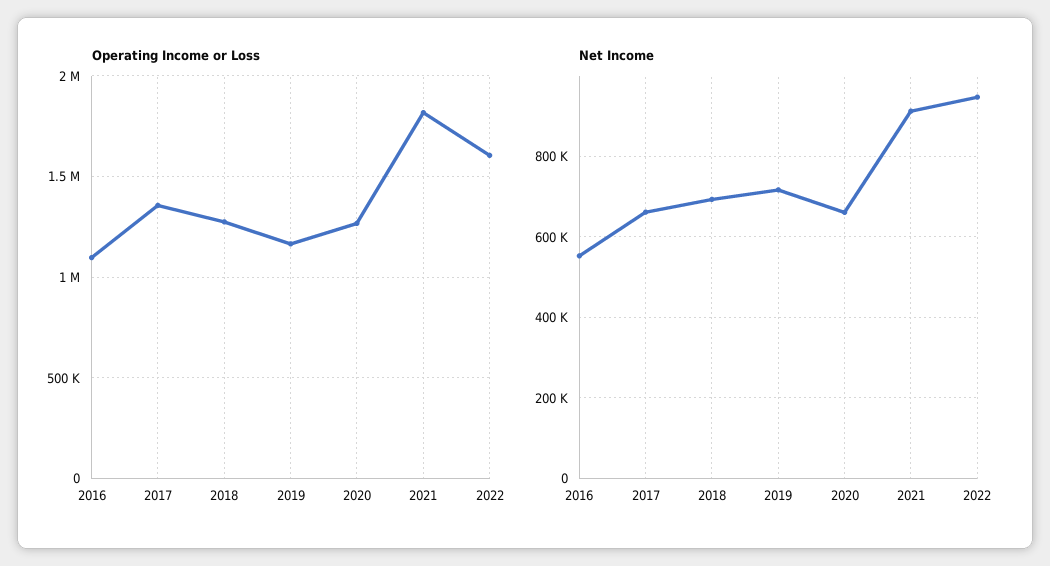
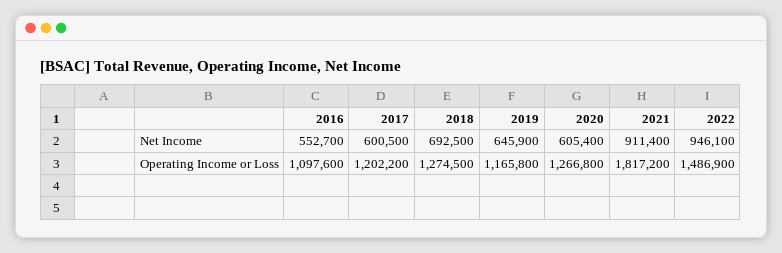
Operating Income or Loss, 2017: 1350000 -> 1202200
Operating Income or Loss, 2022: 1600000 -> 1486900
Net Income, 2017: 660000 -> 600500
Net Income, 2019: 720000 -> 645900
Net Income, 2020: 660000 -> 605400

